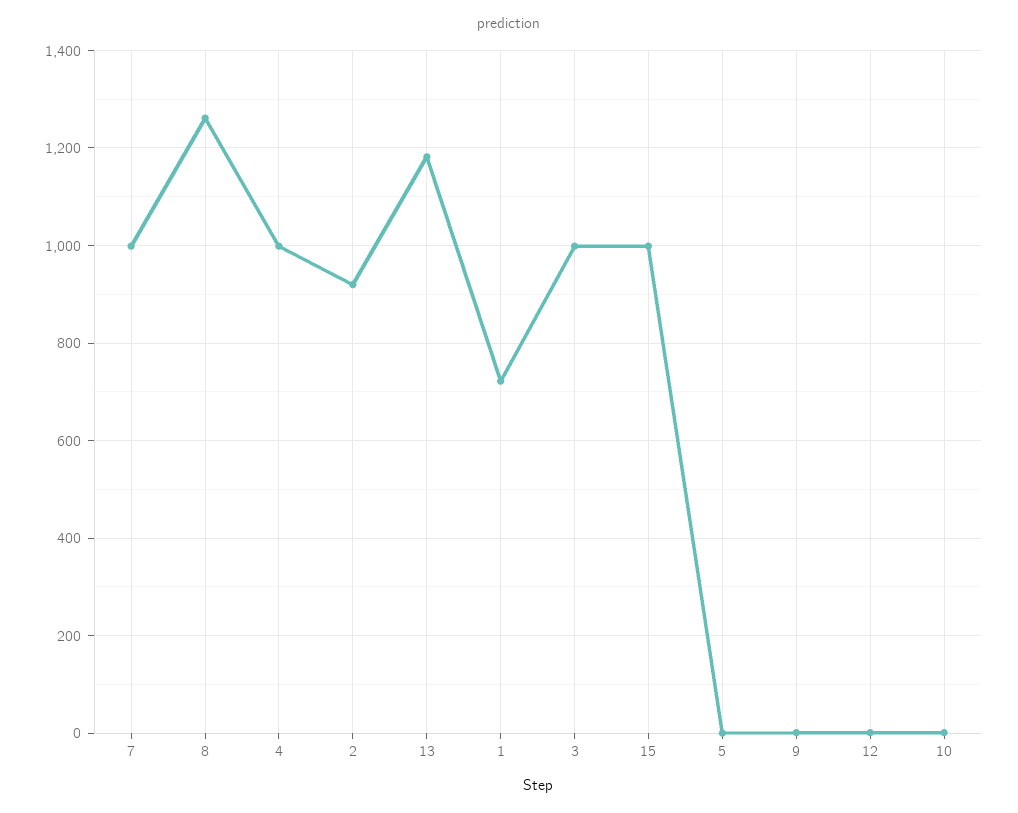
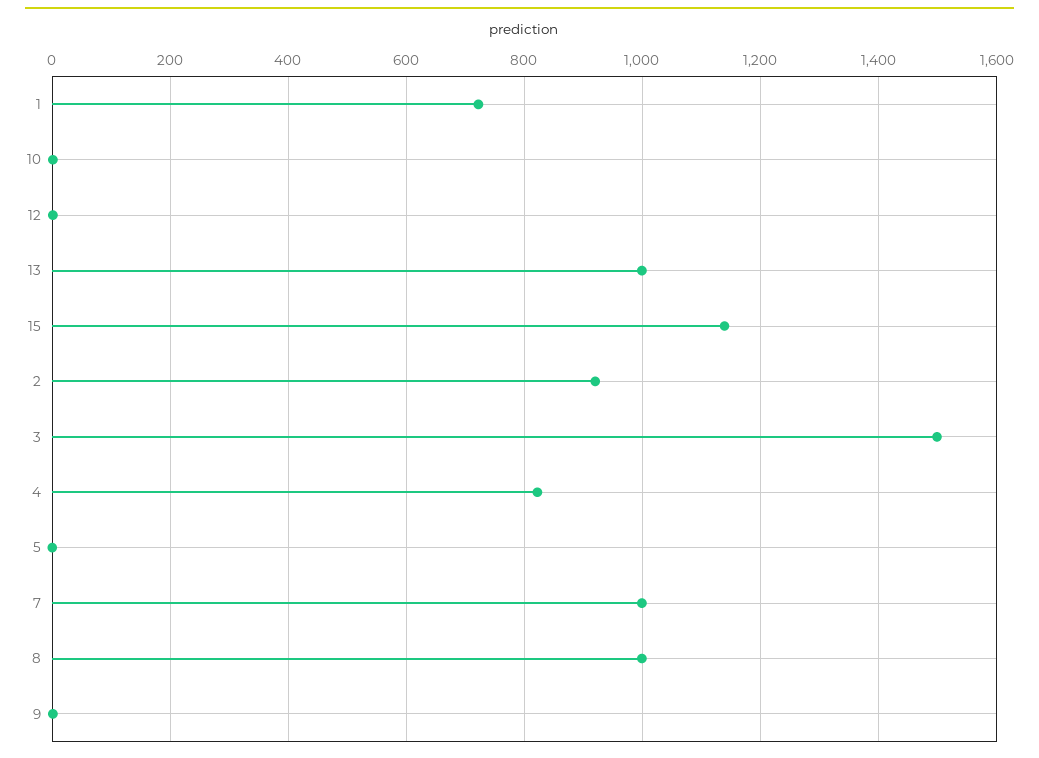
8: 1260 -> 1000
4: 1000 -> 820
13: 1180 -> 1000
3: 1000 -> 1500
15: 1000 -> 1140

